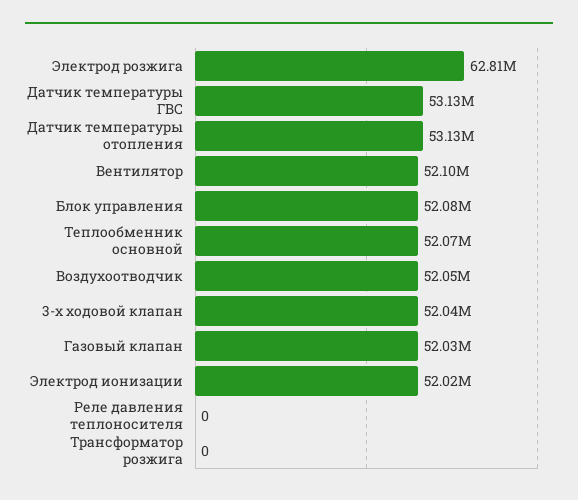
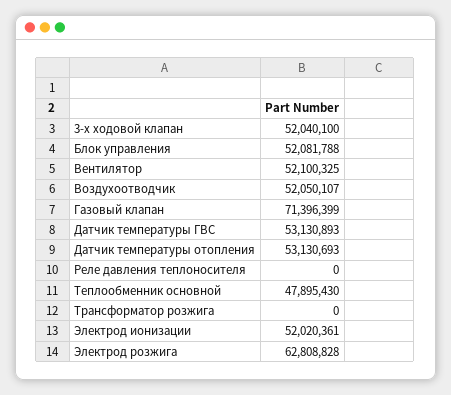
Теплообменник основной: 52070000 -> 47895430
Газовый клапан: 52030000 -> 71396399

